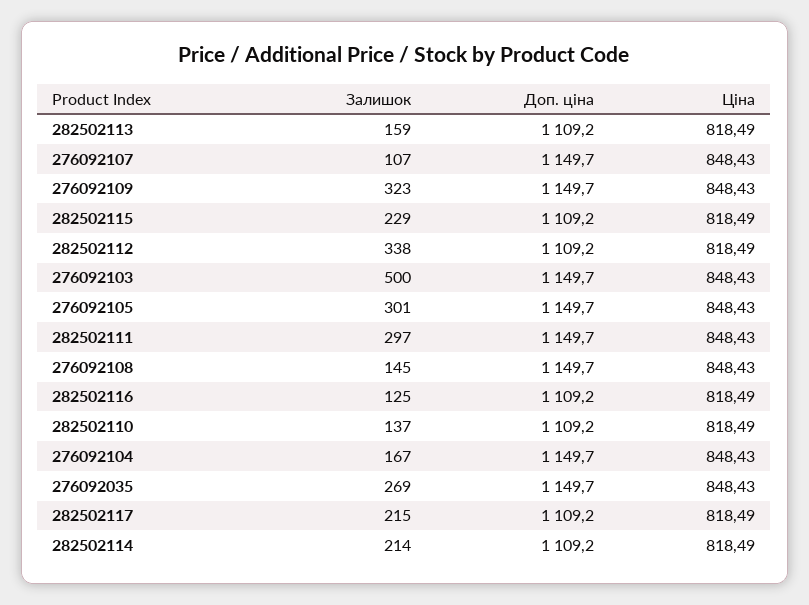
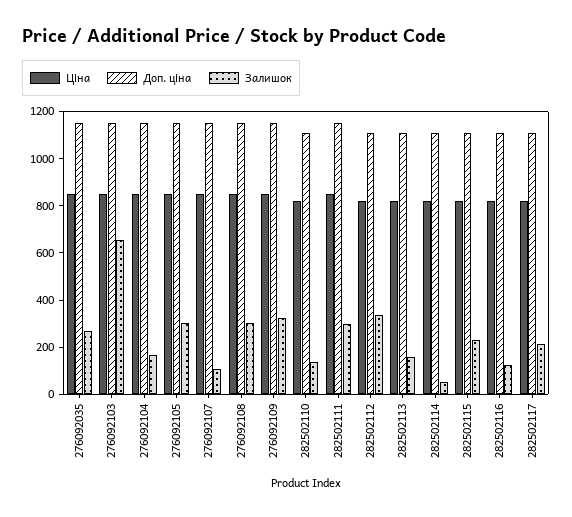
Залишок, 276092103: 500 -> 650
Залишок, 276092108: 145 -> 300
Залишок, 282502114: 214 -> 50

